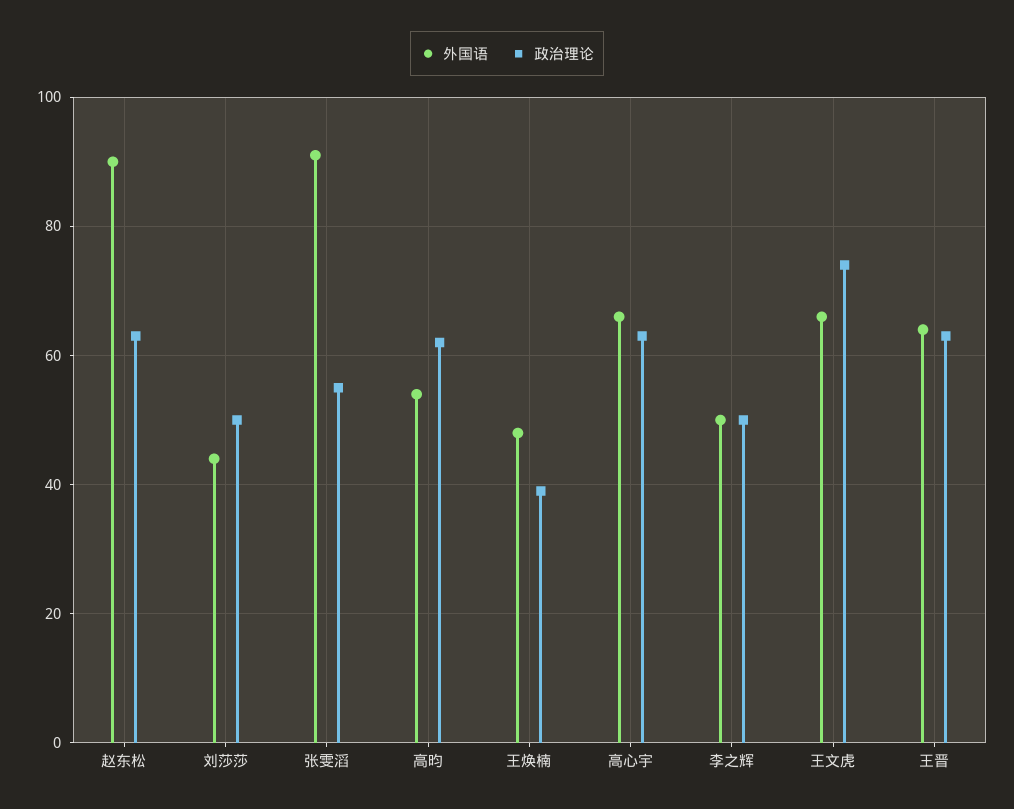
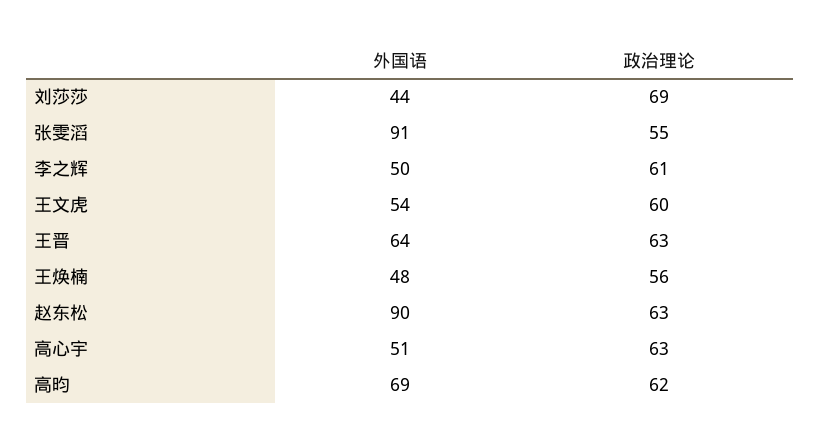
政治理论, 刘莎莎: 50 -> 69
外国语, 高昀: 55 -> 69
政治理论, 王焕楠: 40 -> 56
外国语, 高心宇: 65 -> 51
政治理论, 李之辉: 50 -> 61
外国语, 王文虎: 65 -> 54
政治理论, 王文虎: 75 -> 60

